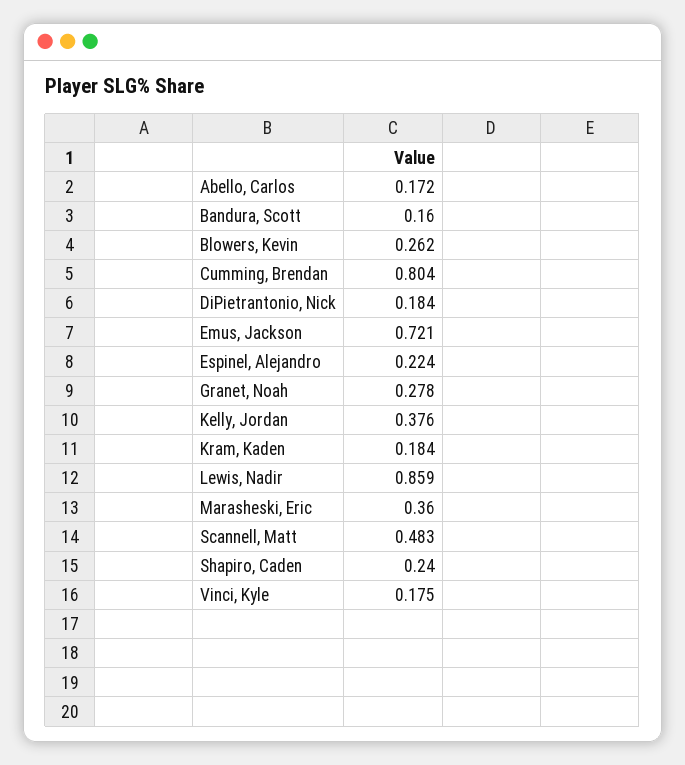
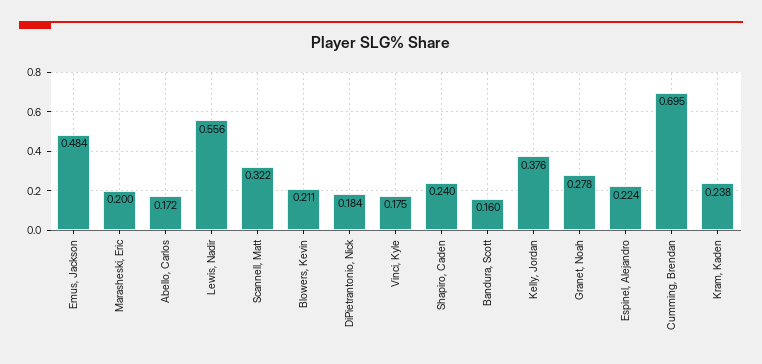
Blowers, Kevin: 0.262 -> 0.211
Cumming, Brendan: 0.804 -> 0.695
Emus, Jackson: 0.721 -> 0.484
Kram, Kaden: 0.184 -> 0.238
Lewis, Nadir: 0.859 -> 0.556
Marasheski, Eric: 0.36 -> 0.2
Scannell, Matt: 0.483 -> 0.322

